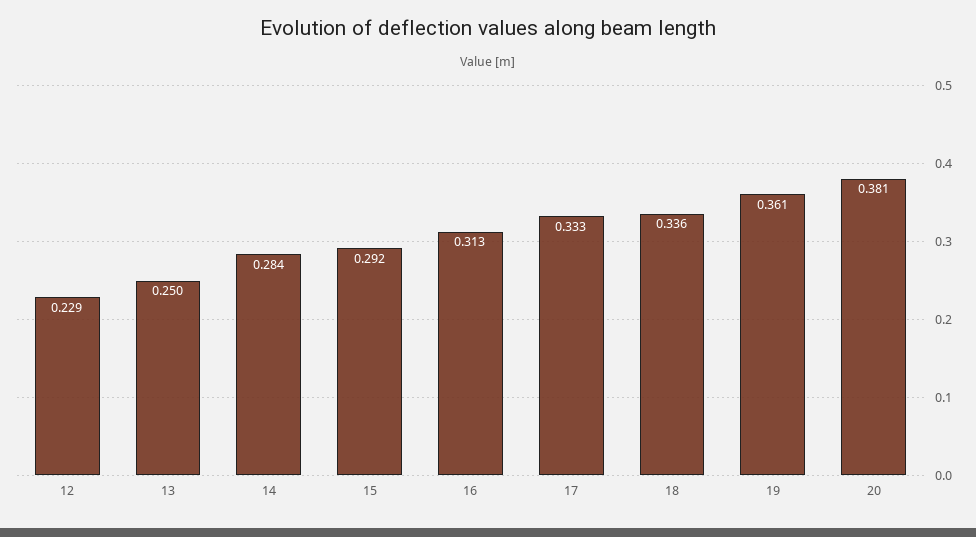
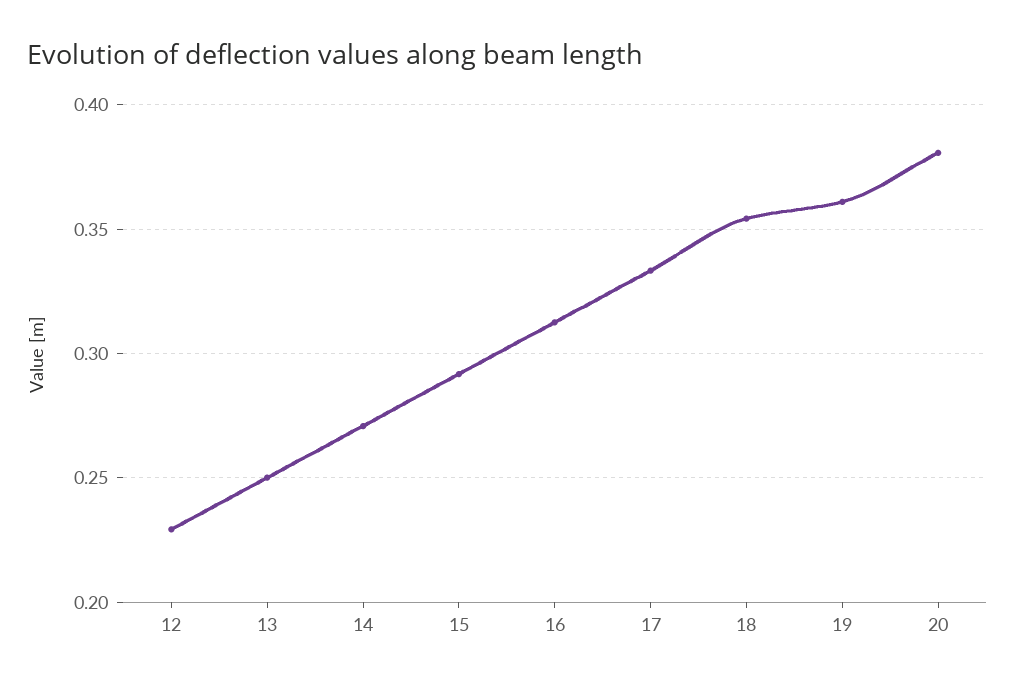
14: 0.284 -> 0.27
18: 0.336 -> 0.355

